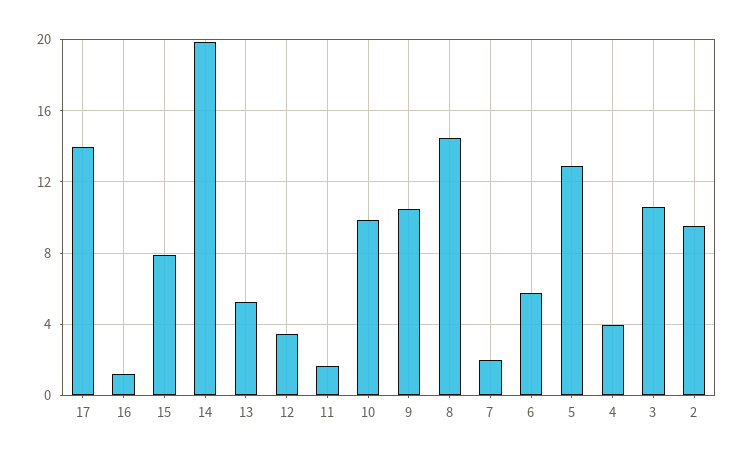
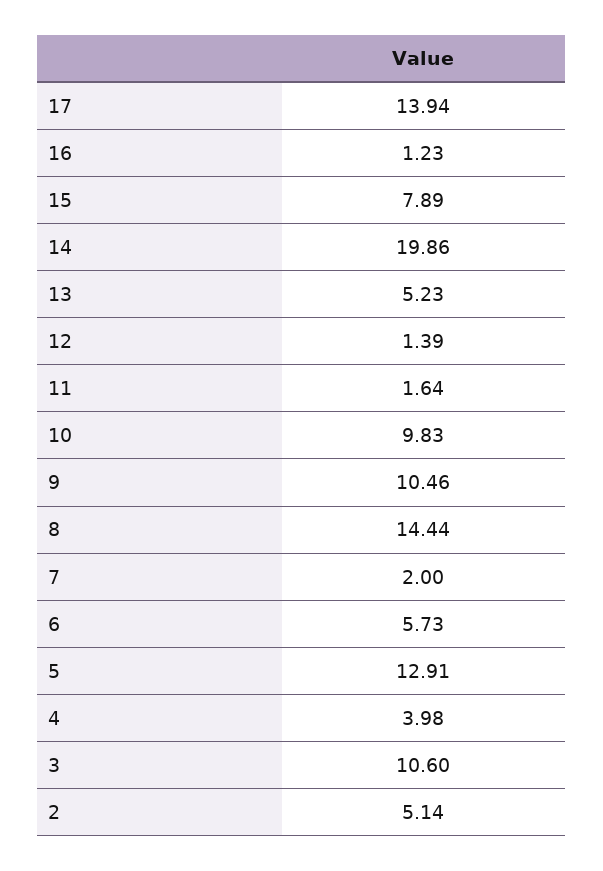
12: 3.5 -> 1.39
2: 9.5 -> 5.14

